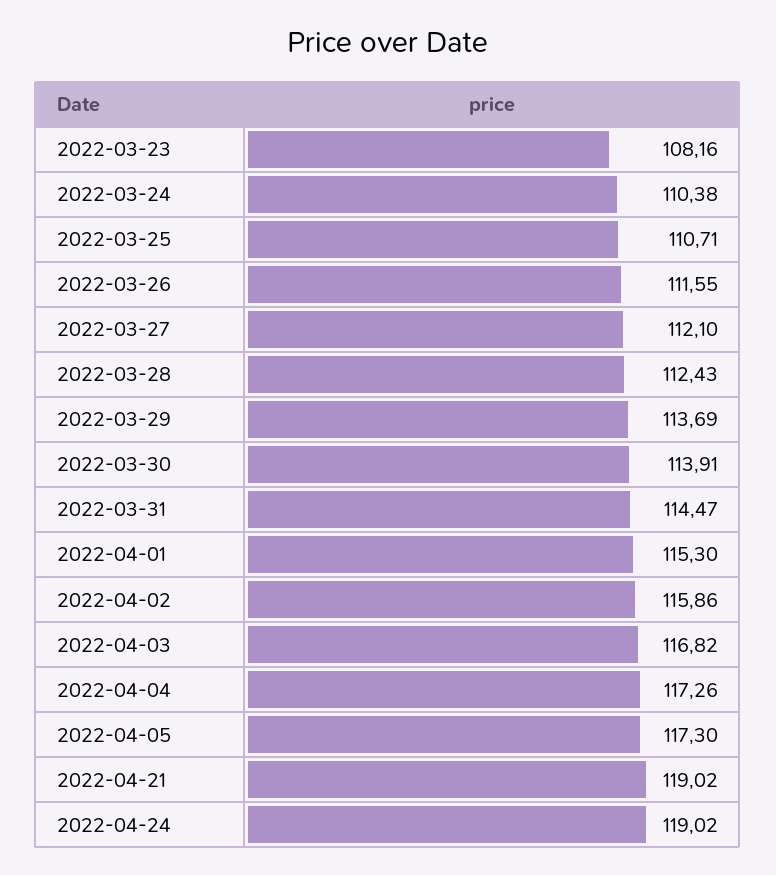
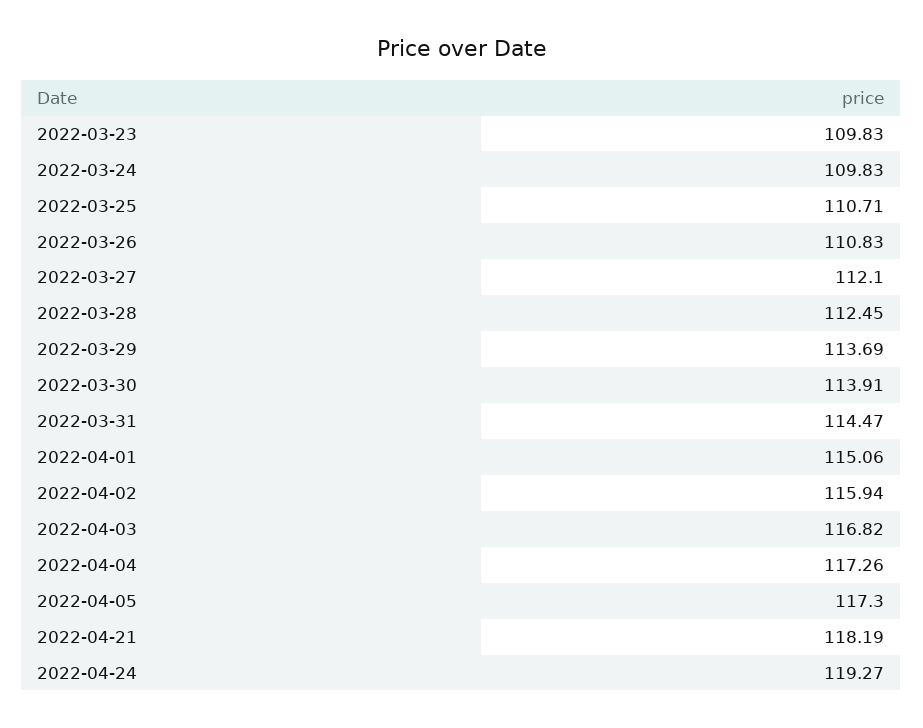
2022-03-23: 108.16 -> 109.83
2022-03-24: 110.38 -> 109.83
2022-03-26: 111.55 -> 110.83
2022-03-28: 112.43 -> 112.45
2022-04-01: 115.3 -> 115.06
2022-04-02: 115.86 -> 115.94
2022-04-21: 119.02 -> 118.19
2022-04-24: 119.02 -> 119.27

